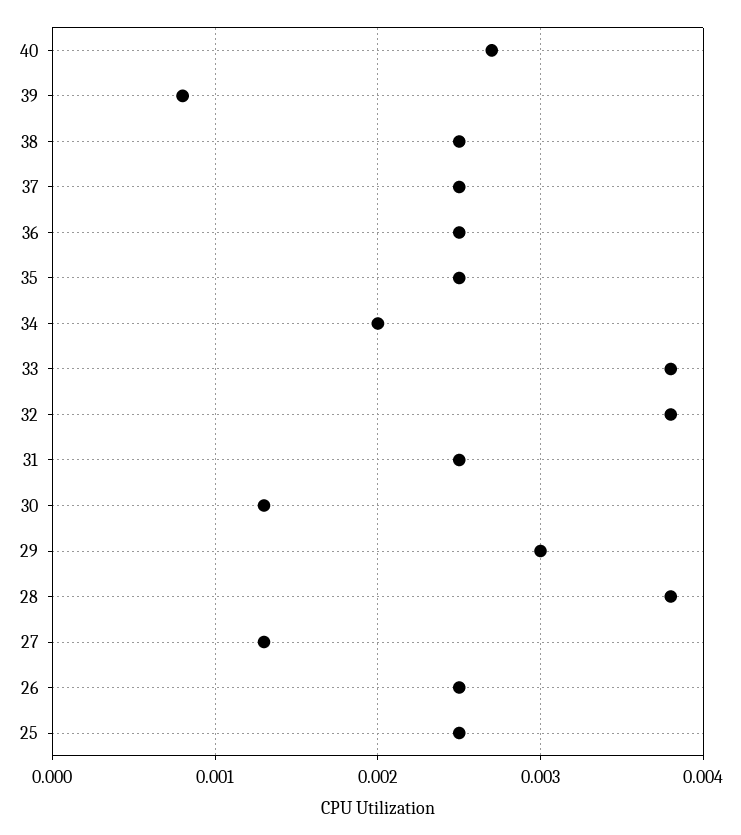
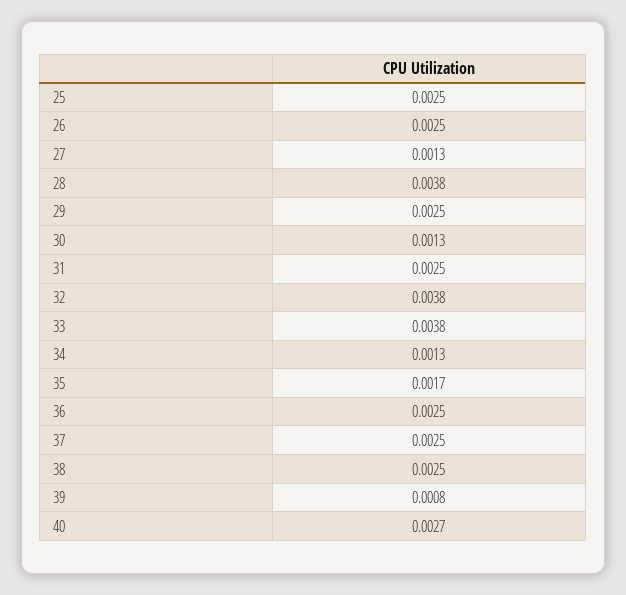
35: 0.0025 -> 0.0017
34: 0.002 -> 0.0013
29: 0.003 -> 0.0025

